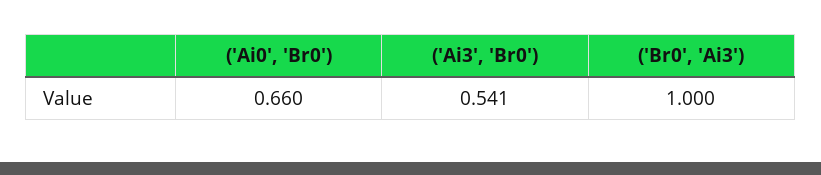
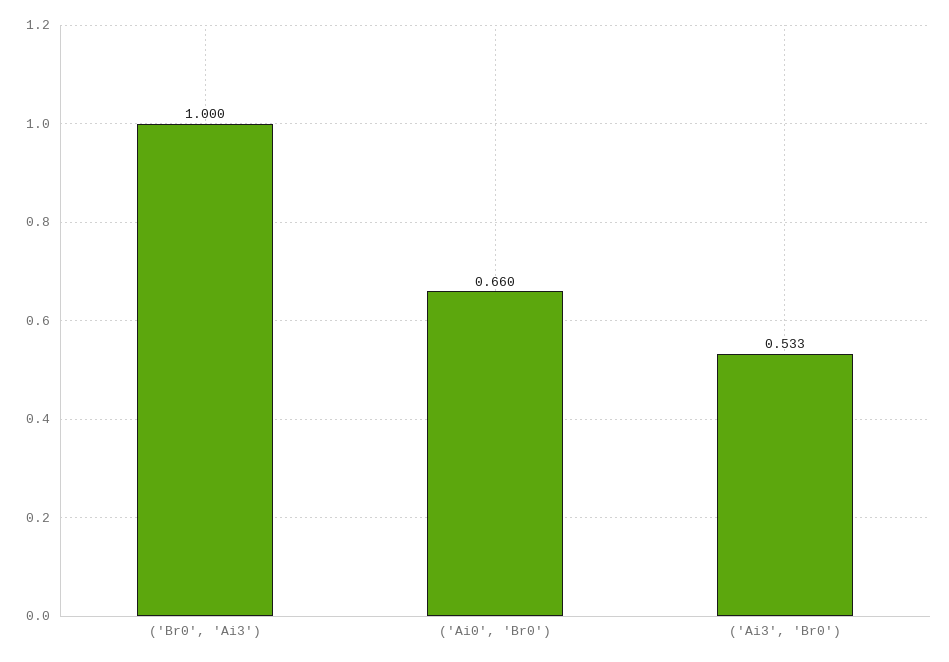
('Ai3', 'Br0'): 0.541 -> 0.533

